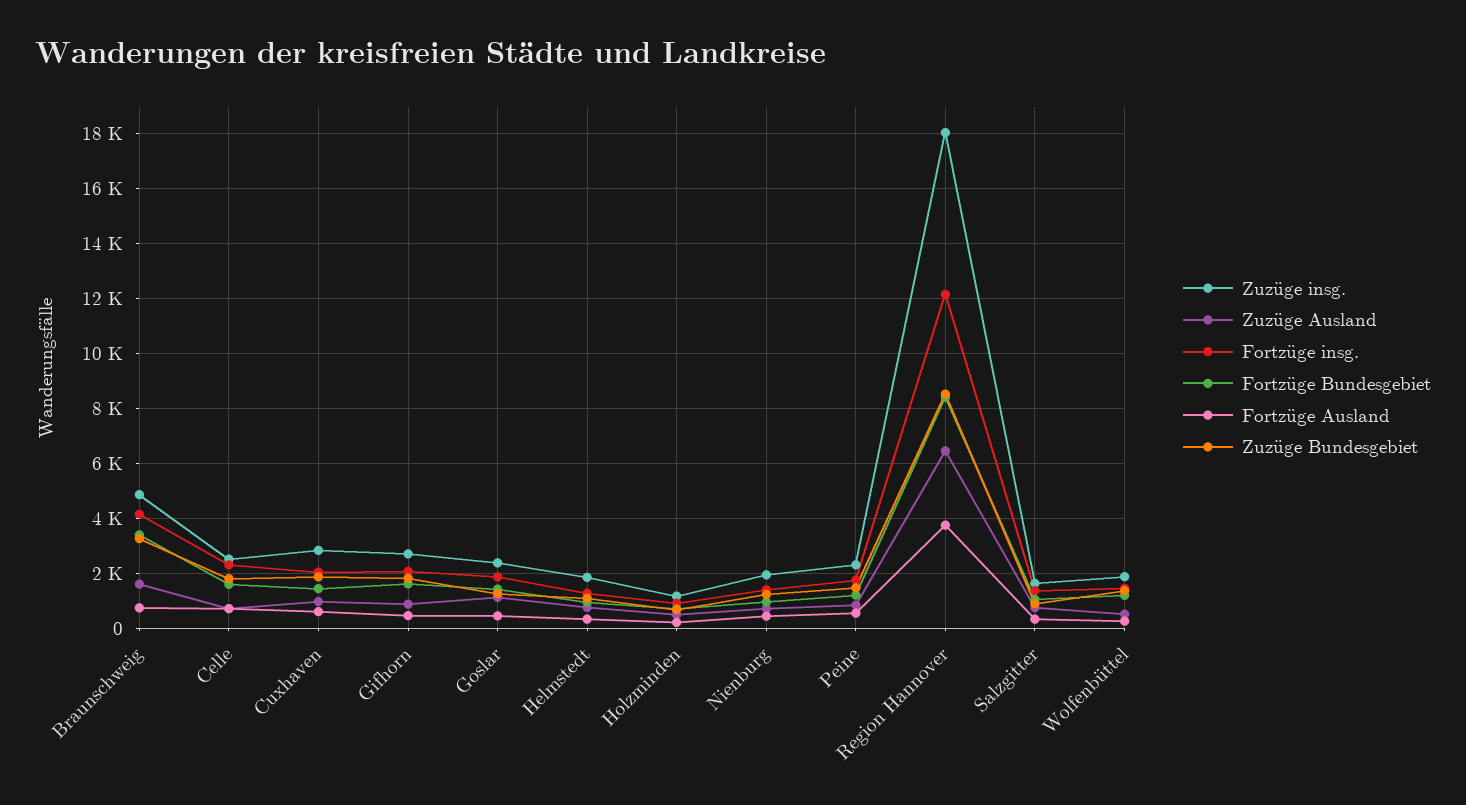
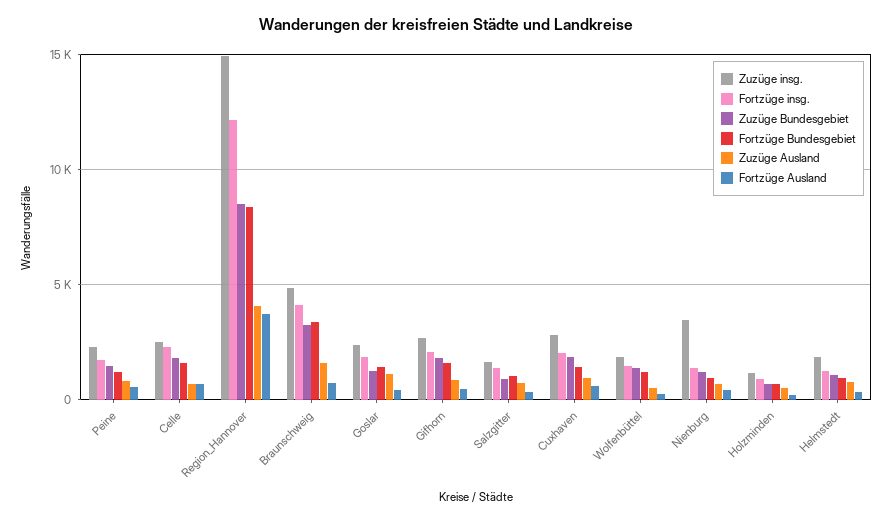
Zuzüge insg., Nienburg: 2000 -> 3500
Zuzüge insg., Region Hannover: 18000 -> 15000
Zuzüge Ausland, Region Hannover: 6500 -> 4000

